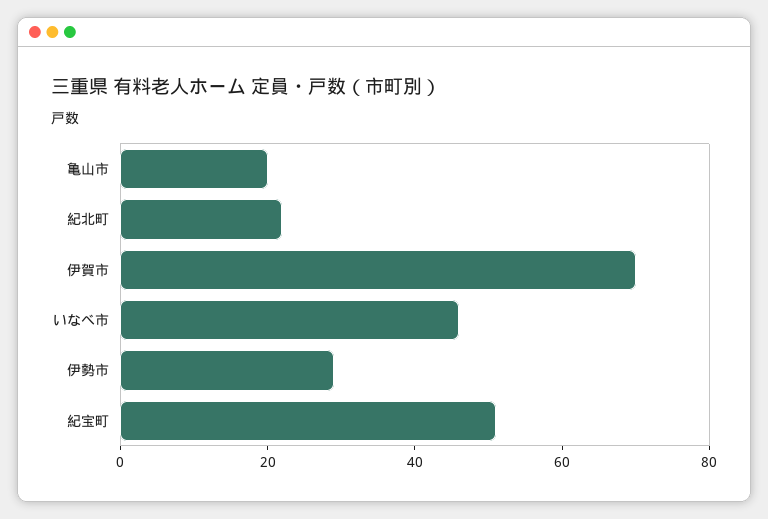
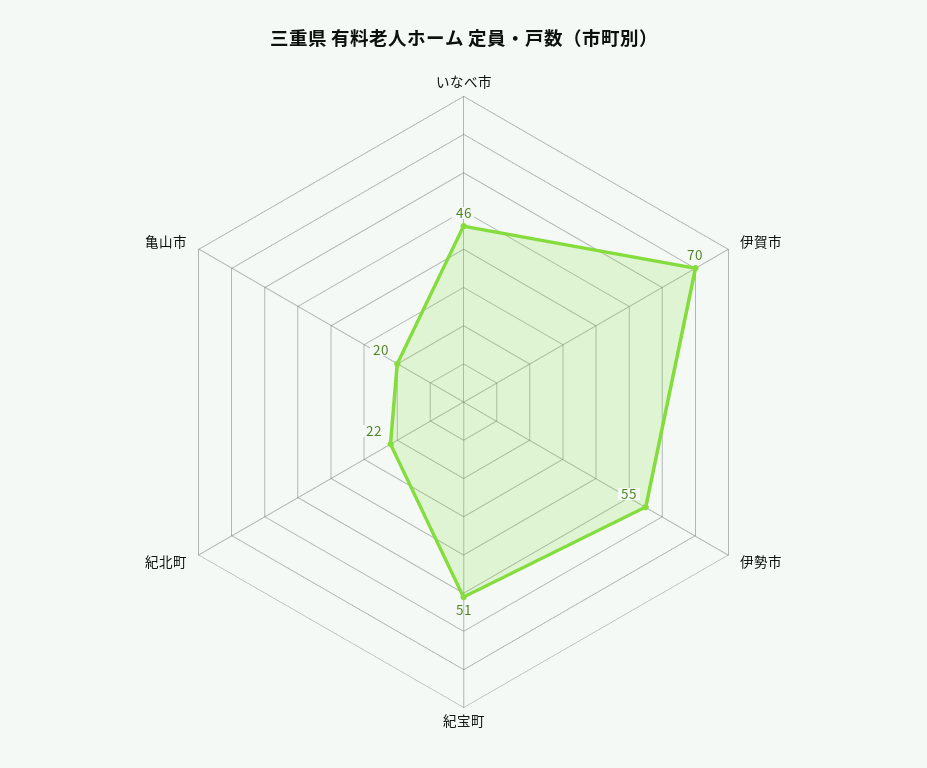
伊勢市: 30 -> 55

